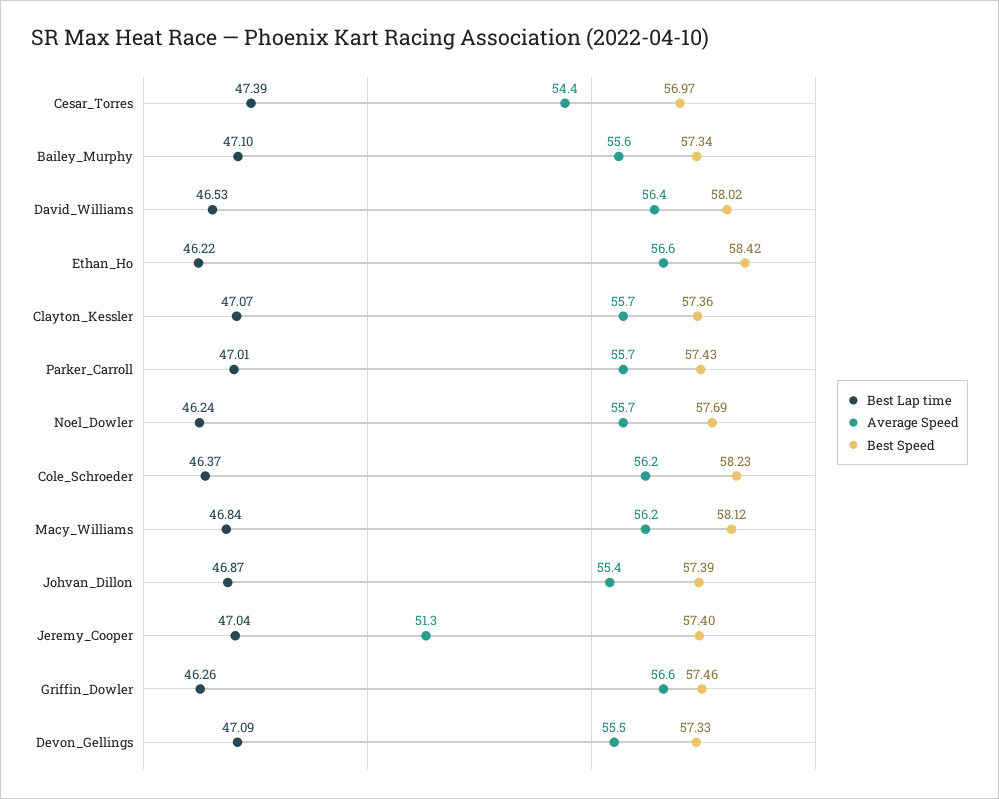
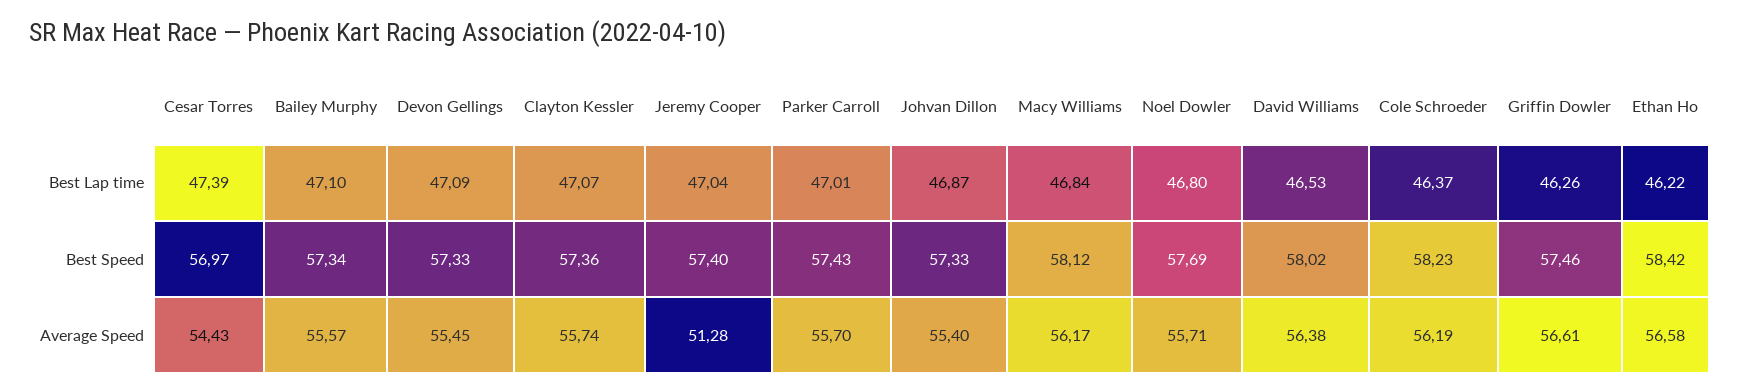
Best Lap time, Noel_Dowler: 46.24 -> 46.8
Best Speed, Johvan_Dillon: 57.39 -> 57.33

